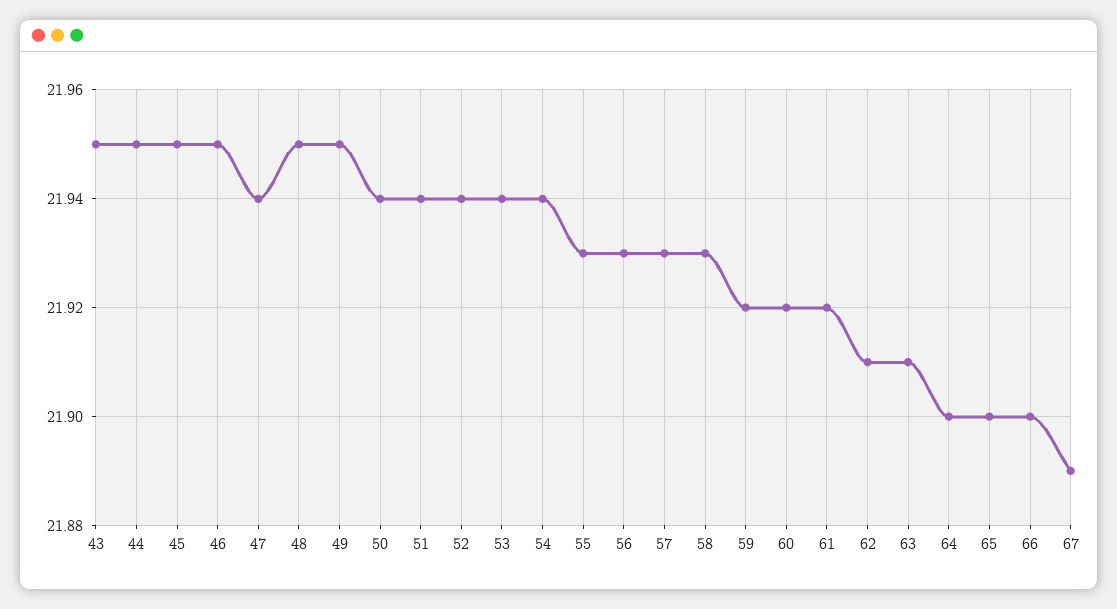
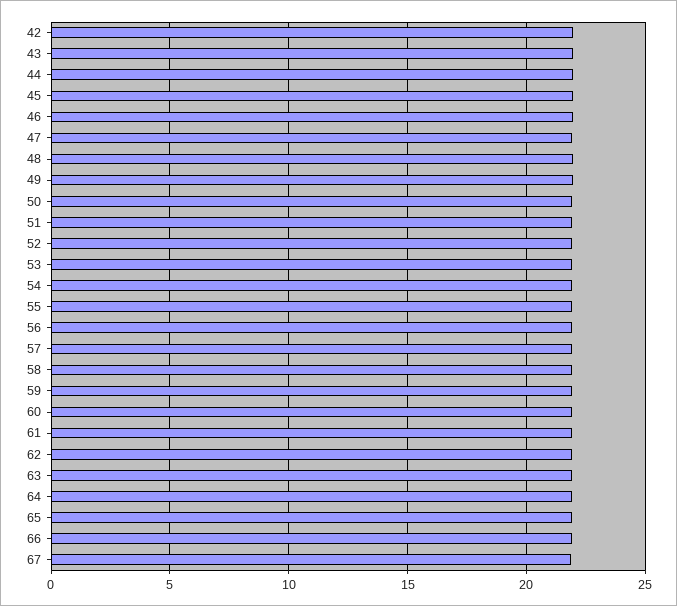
42: none -> 22

